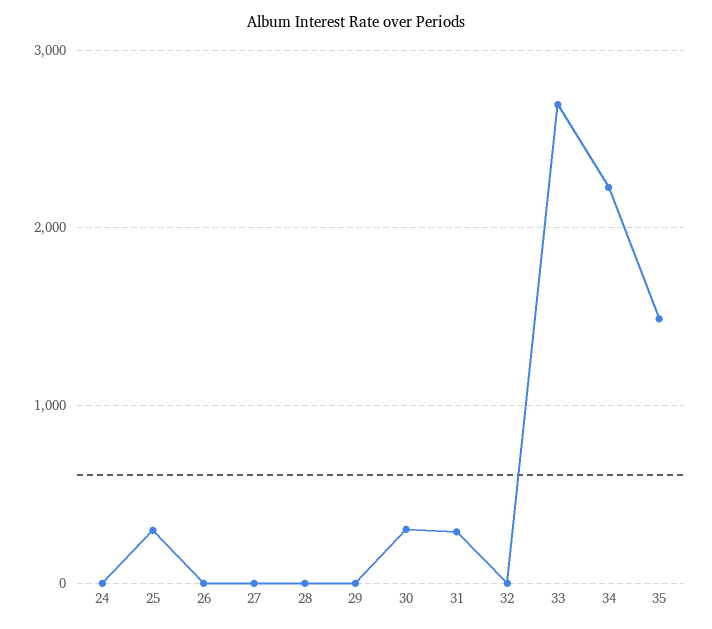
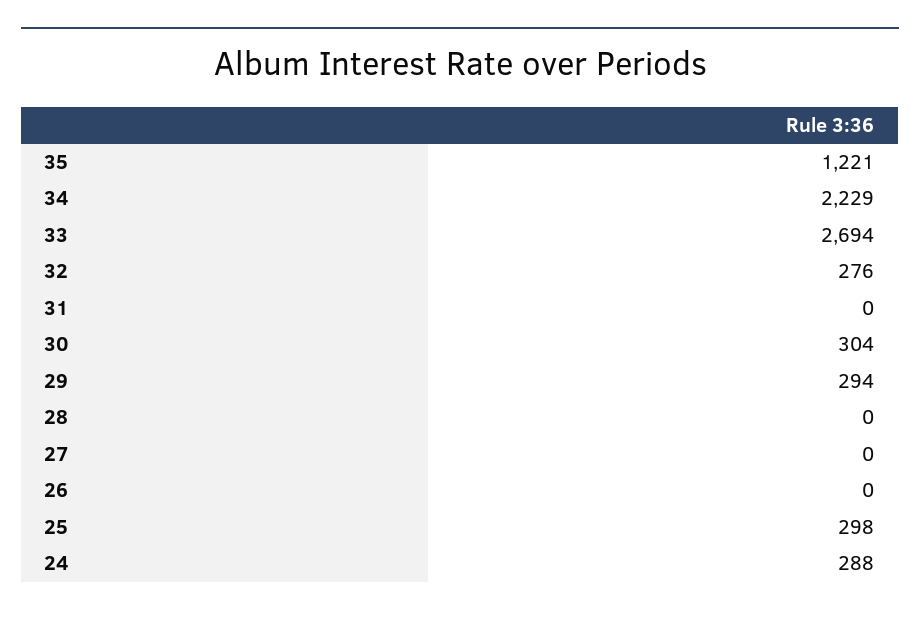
24: 0 -> 288
29: 0 -> 294
31: 300 -> 0
32: 0 -> 276
35: 1500 -> 1221

